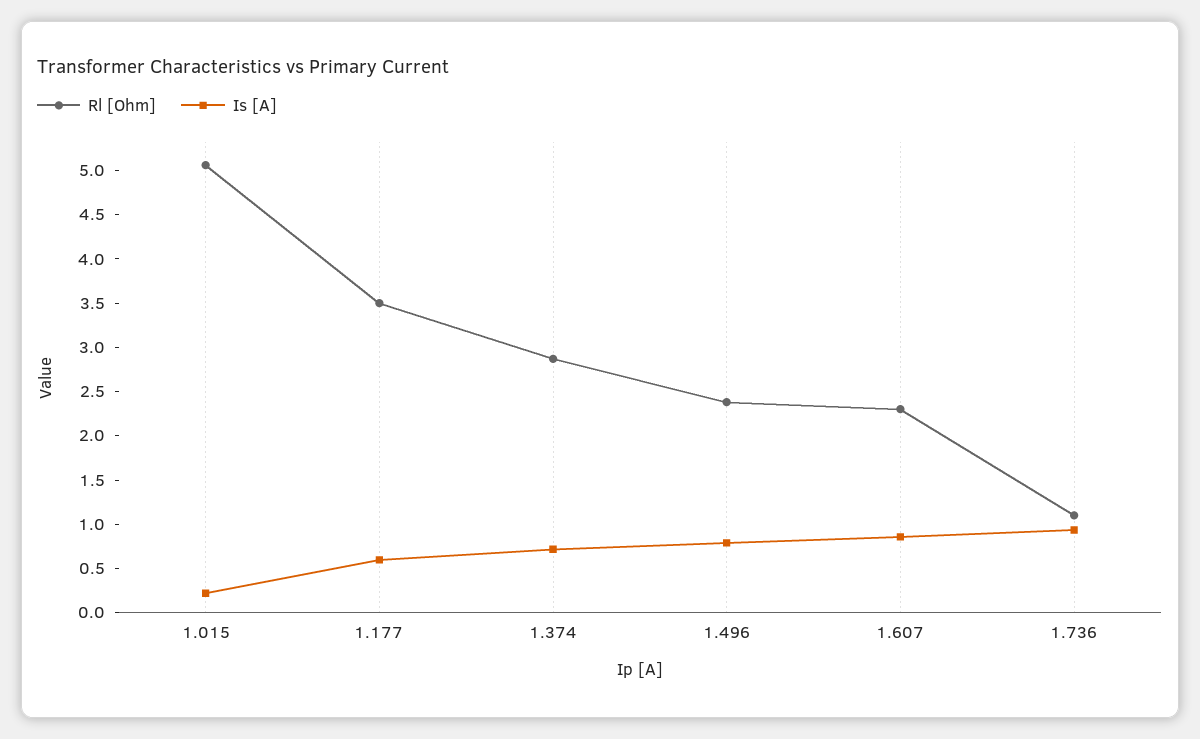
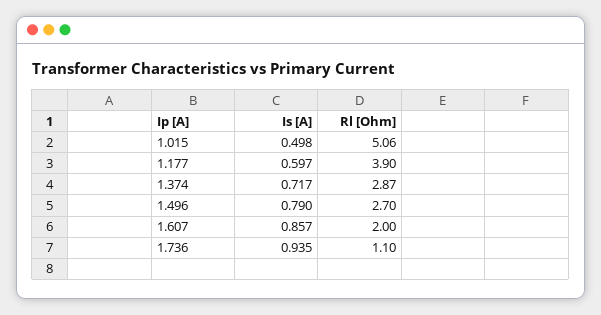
Is [A], 1.015: 0.2 -> 0.498
Rl [Ohm], 1.177: 3.5 -> 3.9
Rl [Ohm], 1.496: 2.4 -> 2.7
Rl [Ohm], 1.607: 2.3 -> 2

